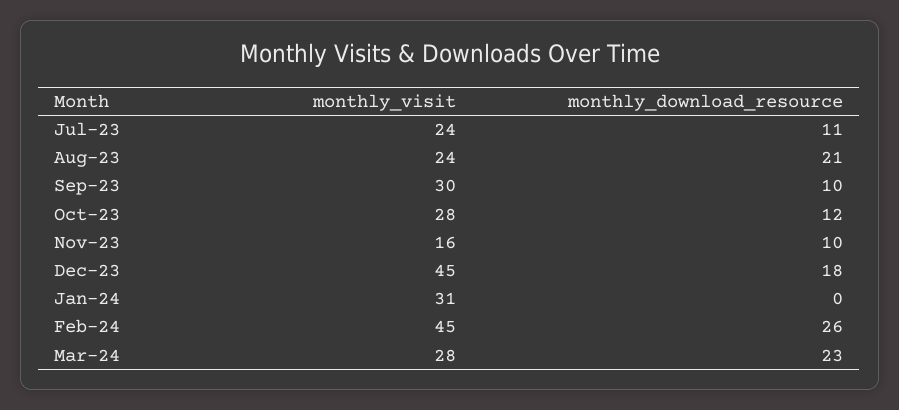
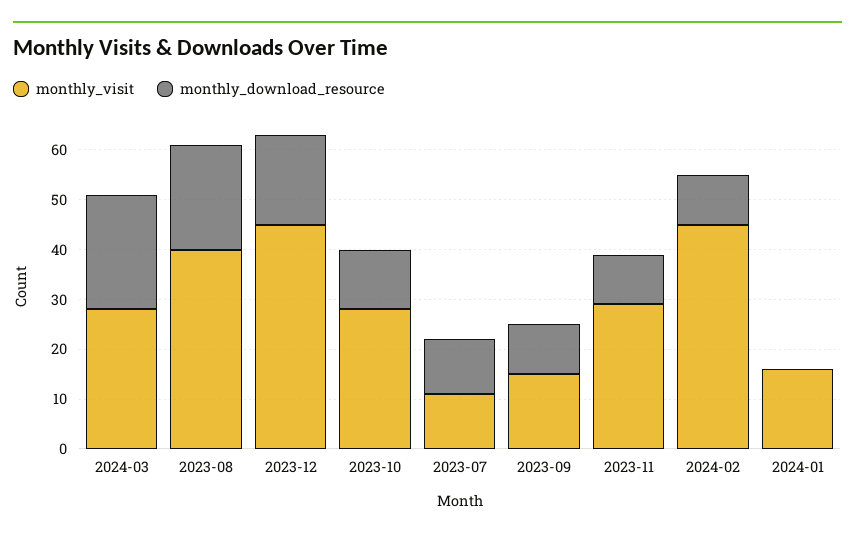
monthly_visit, Jul-23: 24 -> 10
monthly_visit, Aug-23: 24 -> 40
monthly_visit, Sep-23: 30 -> 15
monthly_visit, Nov-23: 16 -> 30
monthly_visit, Jan-24: 31 -> 15
monthly_download_resource, Feb-24: 26 -> 10

